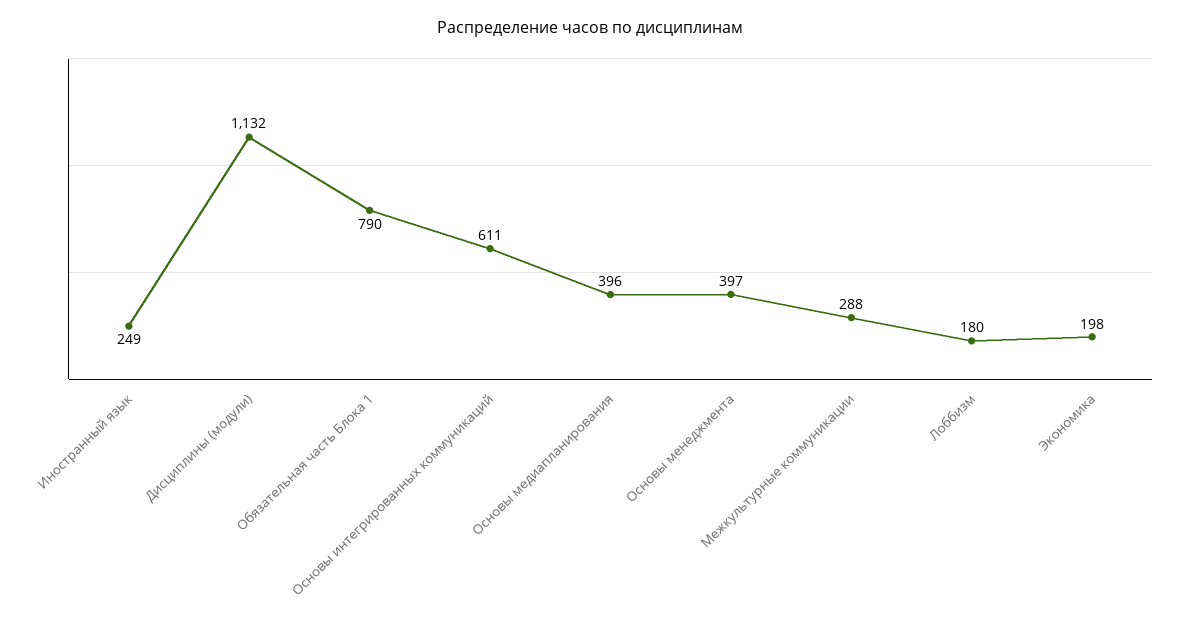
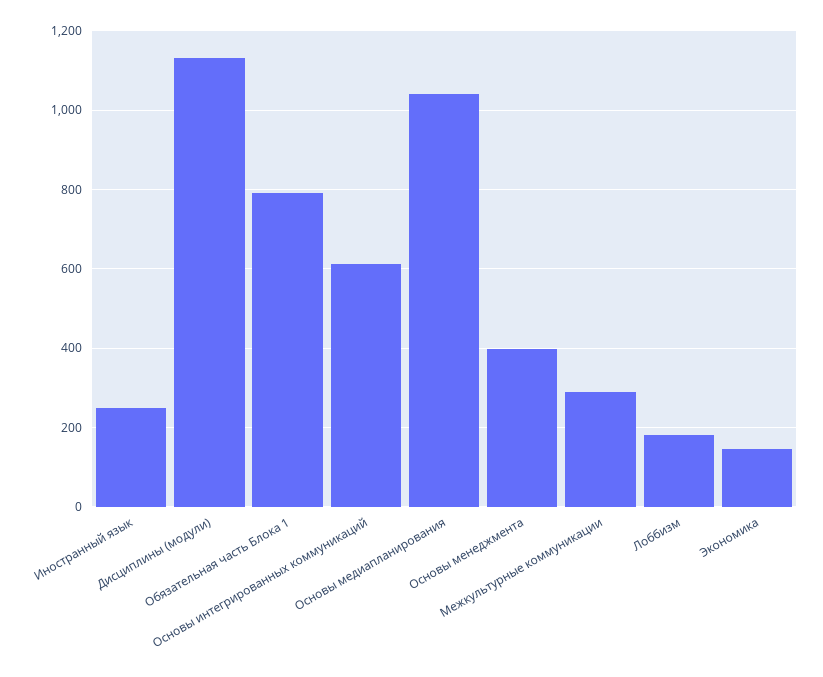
Основы медиапланирования: 396 -> 1040
Экономика: 198 -> 140

